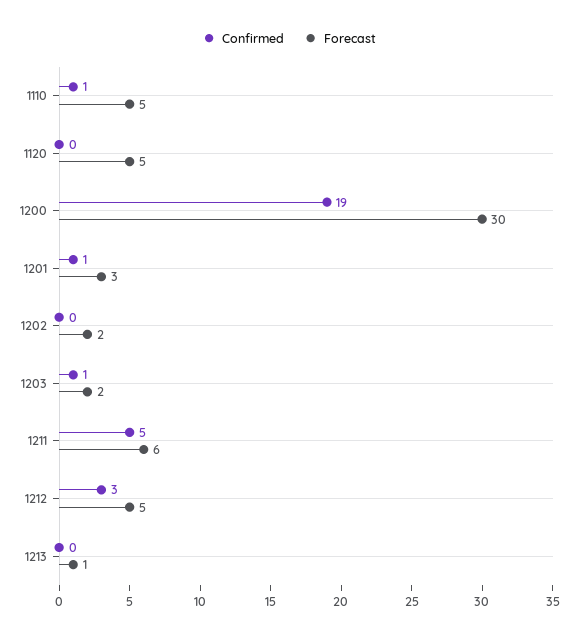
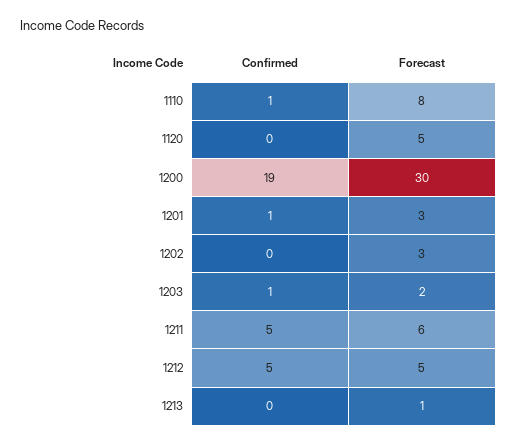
Forecast, 1110: 5 -> 8
Forecast, 1202: 2 -> 3
Confirmed, 1212: 3 -> 5

